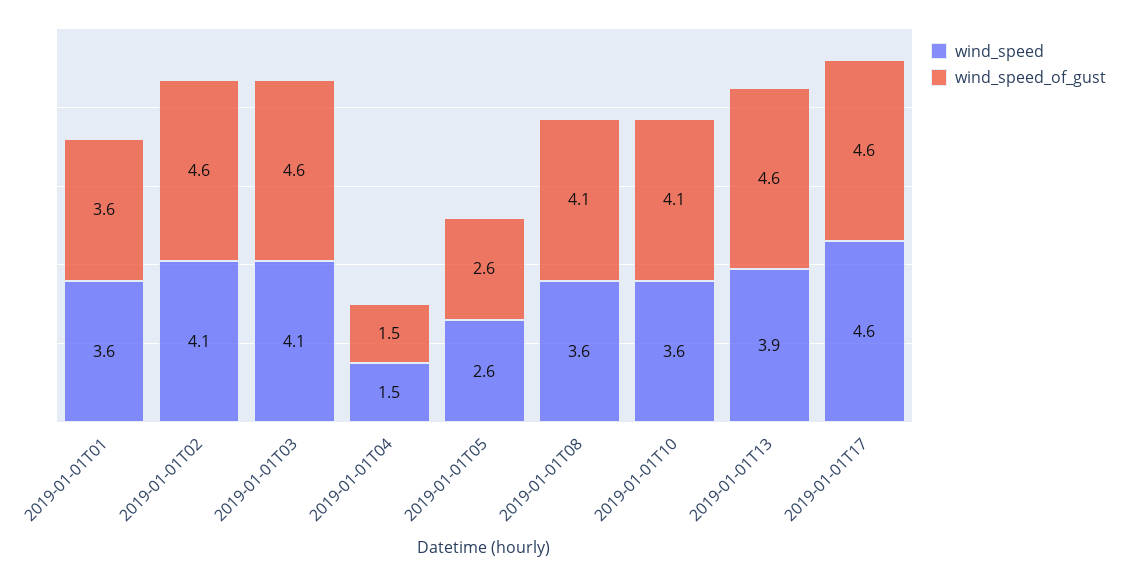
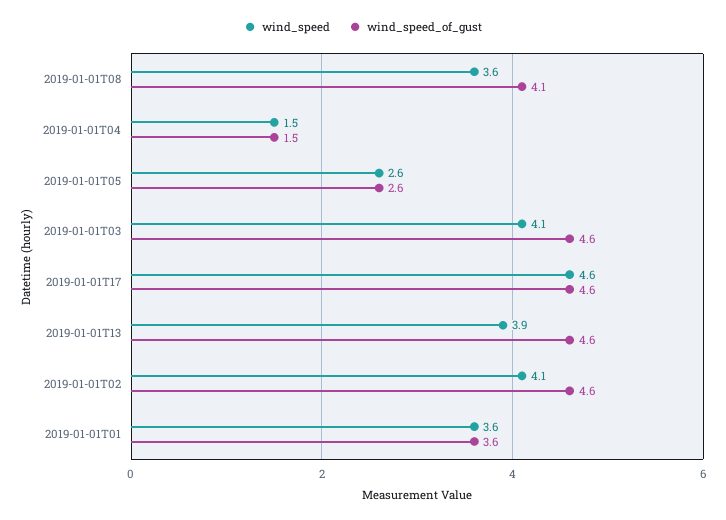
wind_speed, 2019-01-01T10: 3.6 -> none
wind_speed_of_gust, 2019-01-01T10: 4.1 -> none

